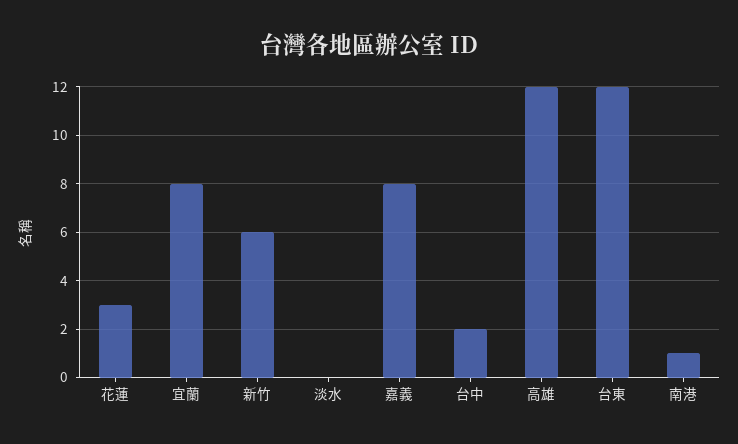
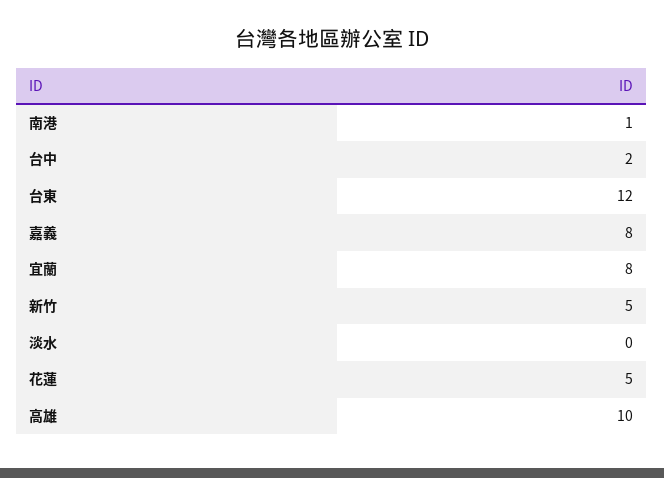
花蓮: 3 -> 5
新竹: 6 -> 5
高雄: 12 -> 10

